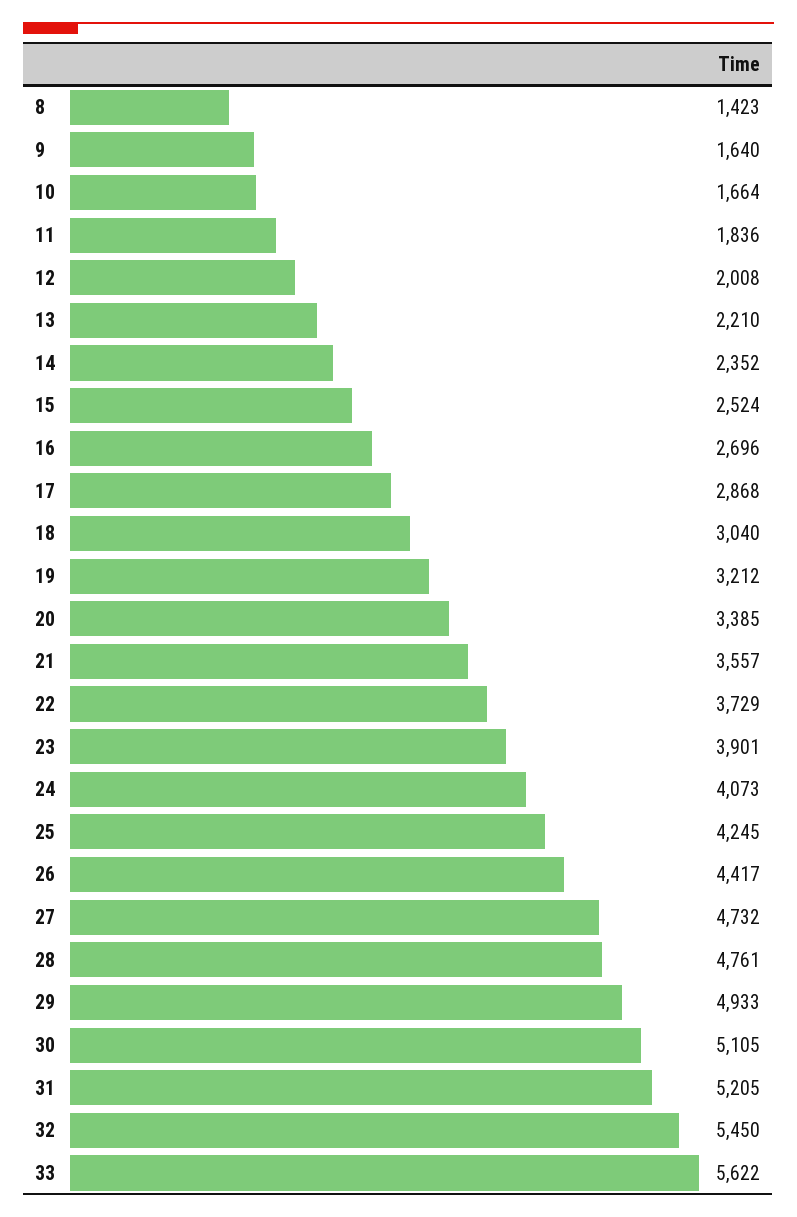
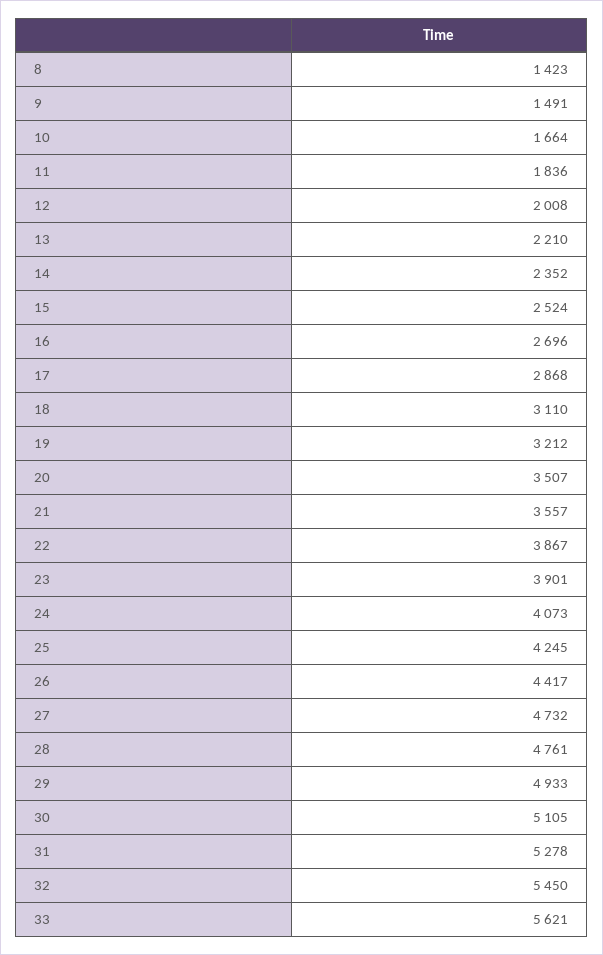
9: 1640 -> 1491
18: 3040 -> 3110
20: 3385 -> 3507
22: 3729 -> 3867
31: 5205 -> 5278
33: 5622 -> 5621

